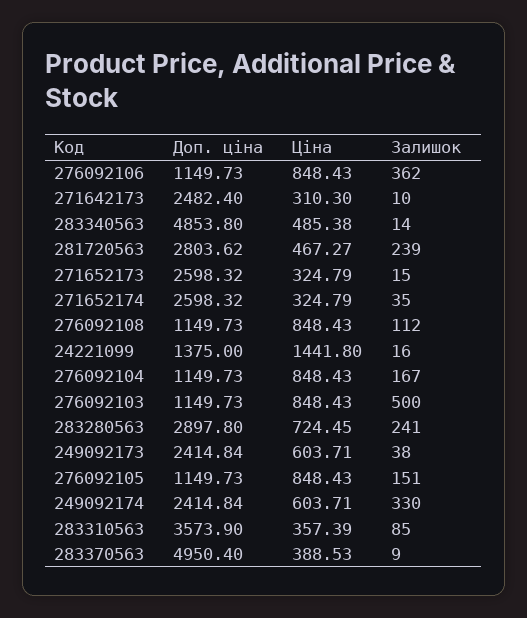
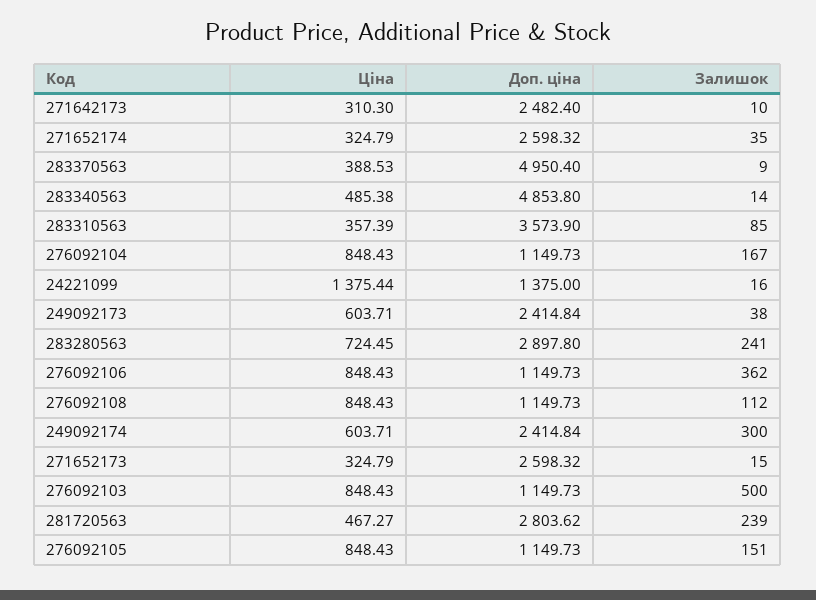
Ціна, 24221099: 1441.8 -> 1375.44
Залишок, 249092174: 330 -> 300

